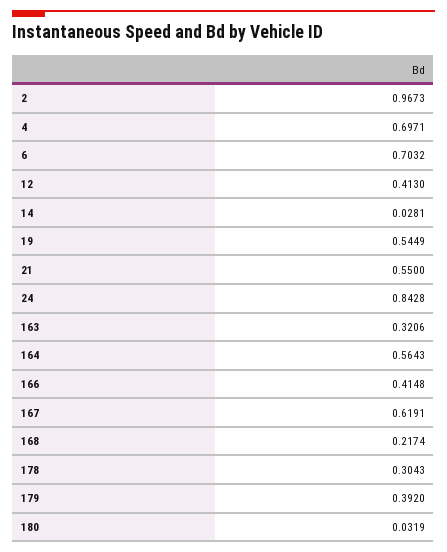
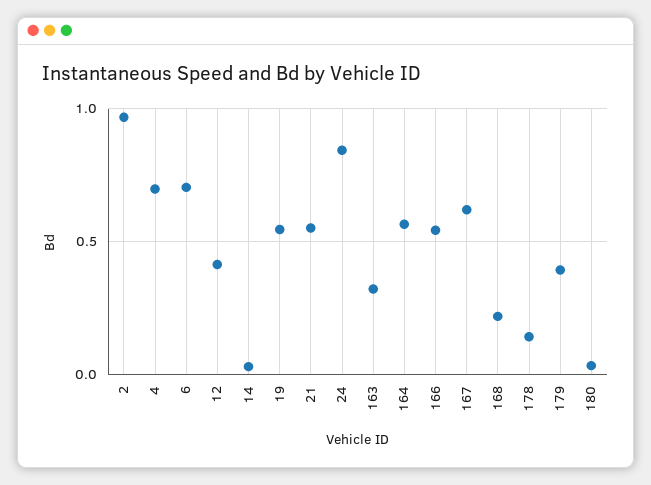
166: 0.4148 -> 0.55
178: 0.3043 -> 0.15

